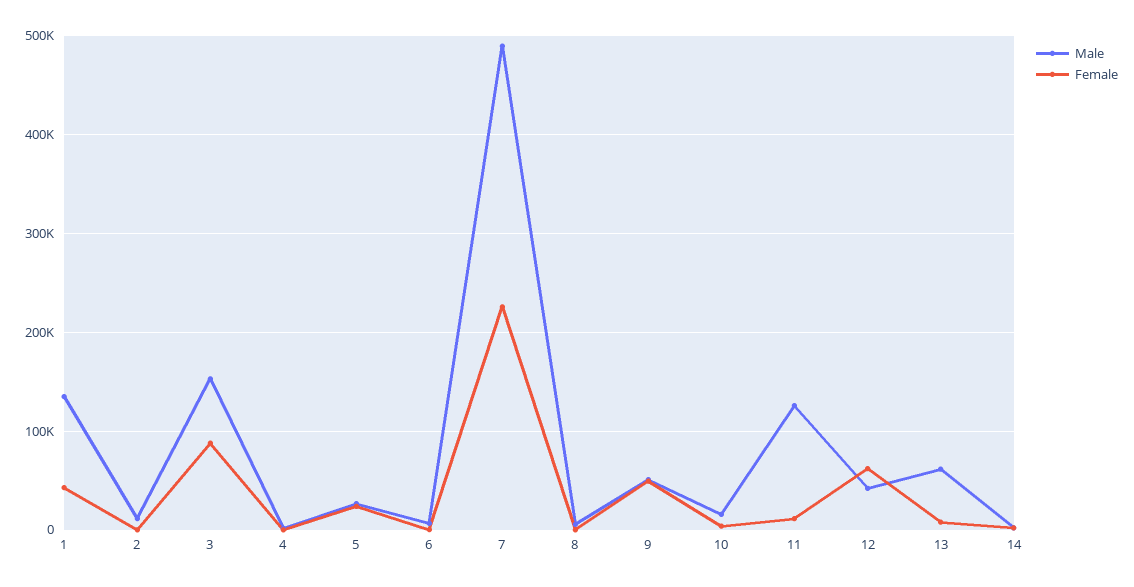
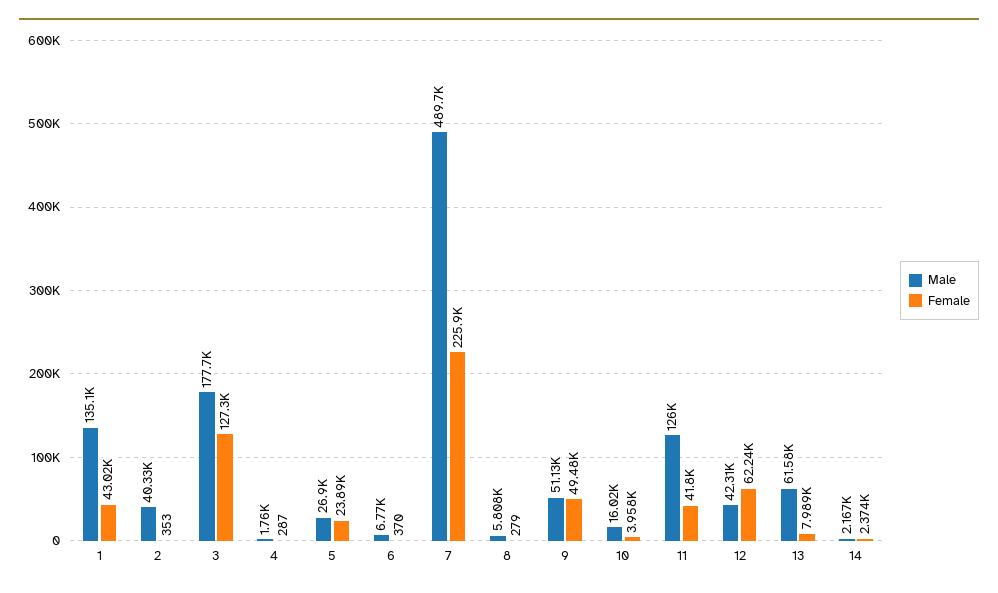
Male, 2: 10000 -> 40330
Male, 3: 150000 -> 177700
Female, 3: 90000 -> 127300
Female, 11: 10000 -> 41800

